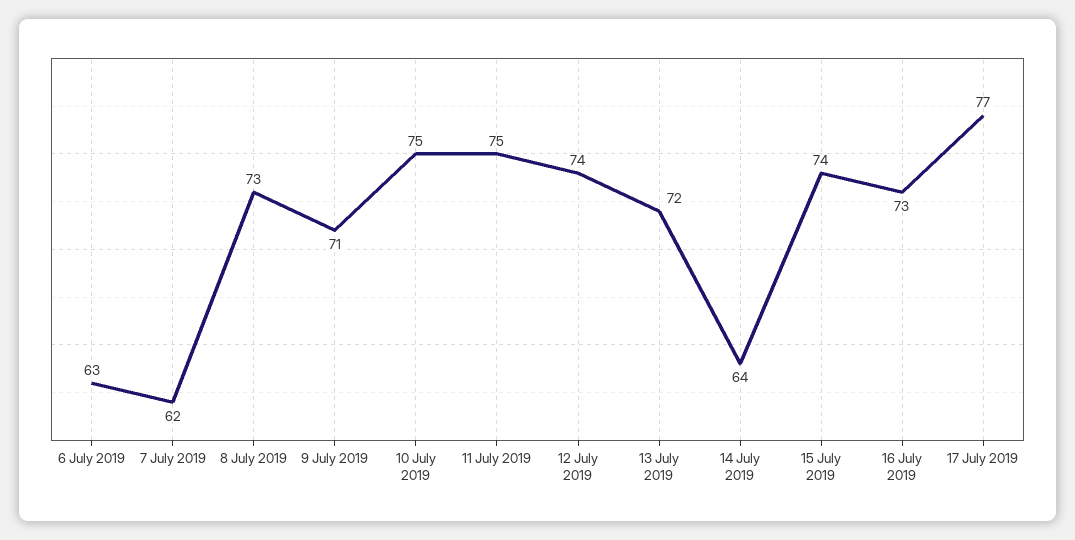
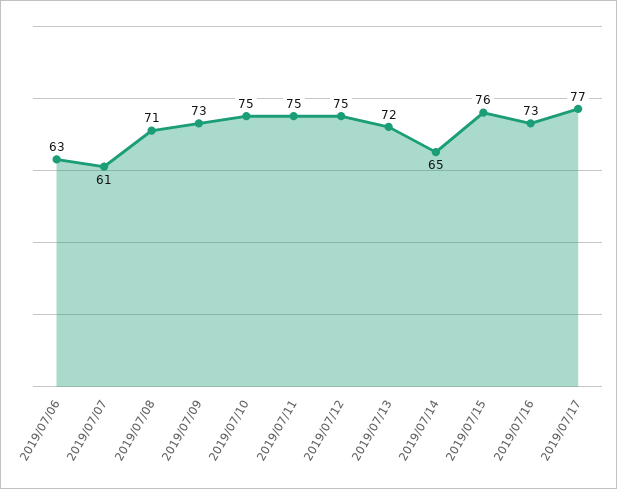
7 July 2019: 62 -> 61
8 July 2019: 73 -> 71
9 July 2019: 71 -> 73
12 July 2019: 74 -> 75
14 July 2019: 64 -> 65
15 July 2019: 74 -> 76

